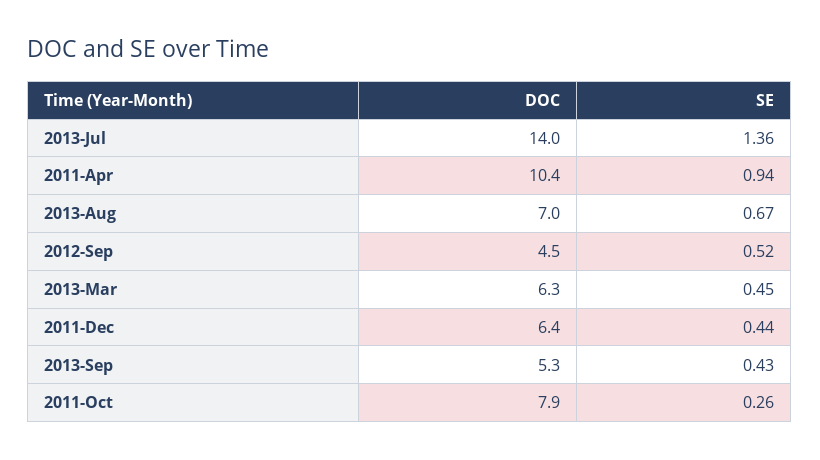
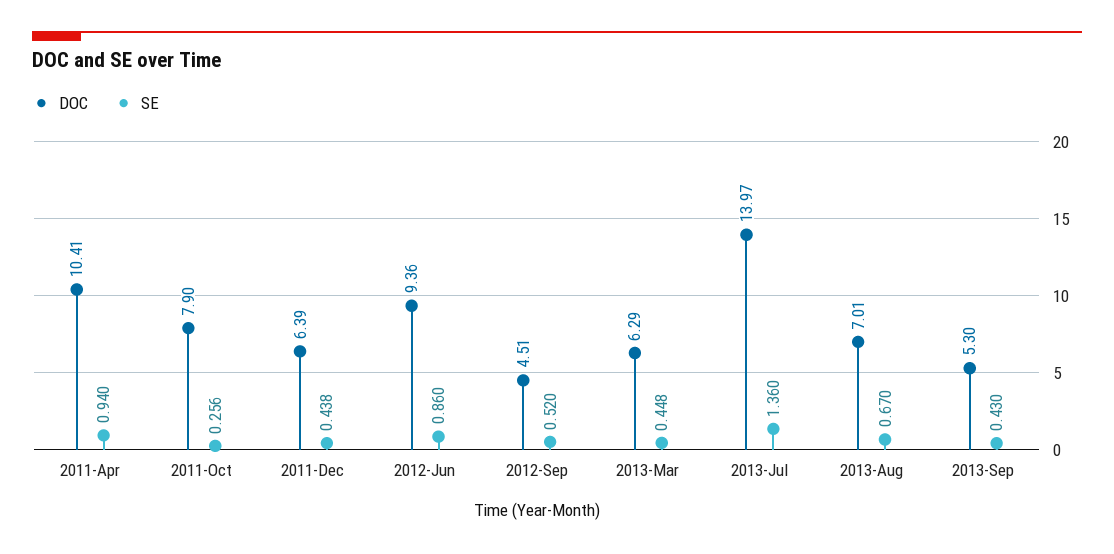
DOC, 2012-Jun: none -> 9.36
SE, 2012-Jun: none -> 0.86

